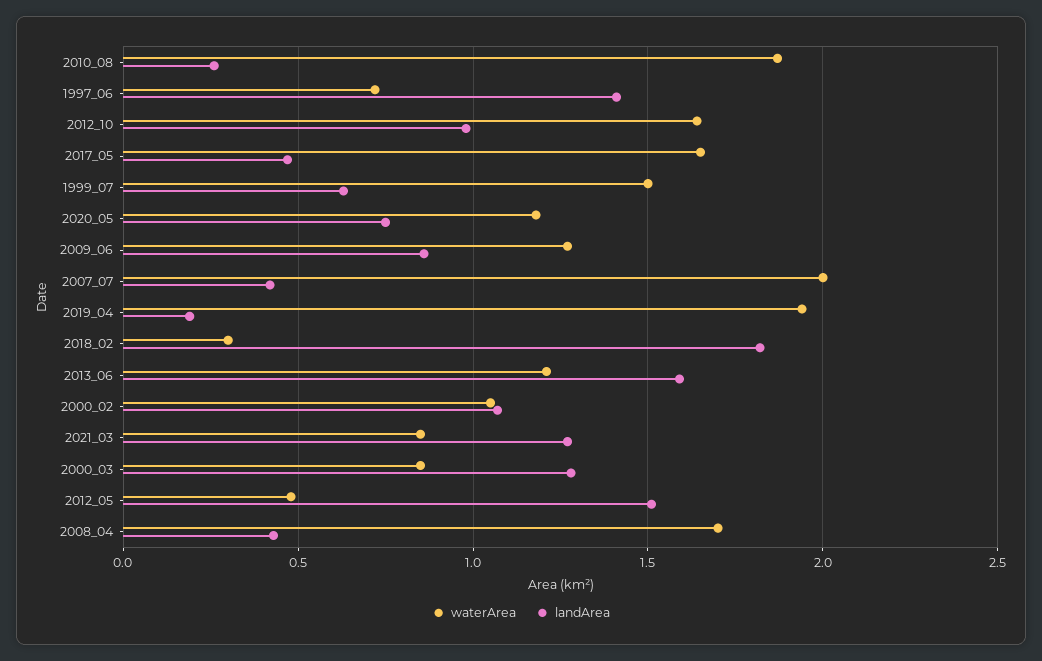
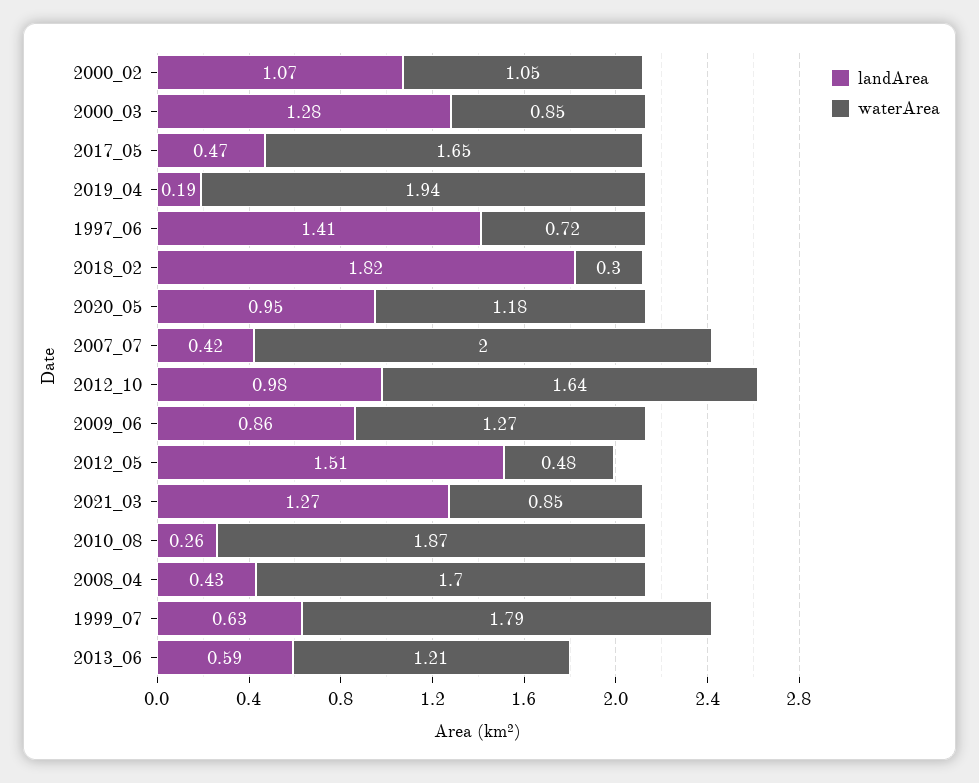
waterArea, 1999_07: 1.5 -> 1.79
landArea, 2020_05: 0.75 -> 0.95
landArea, 2013_06: 1.6 -> 0.59

